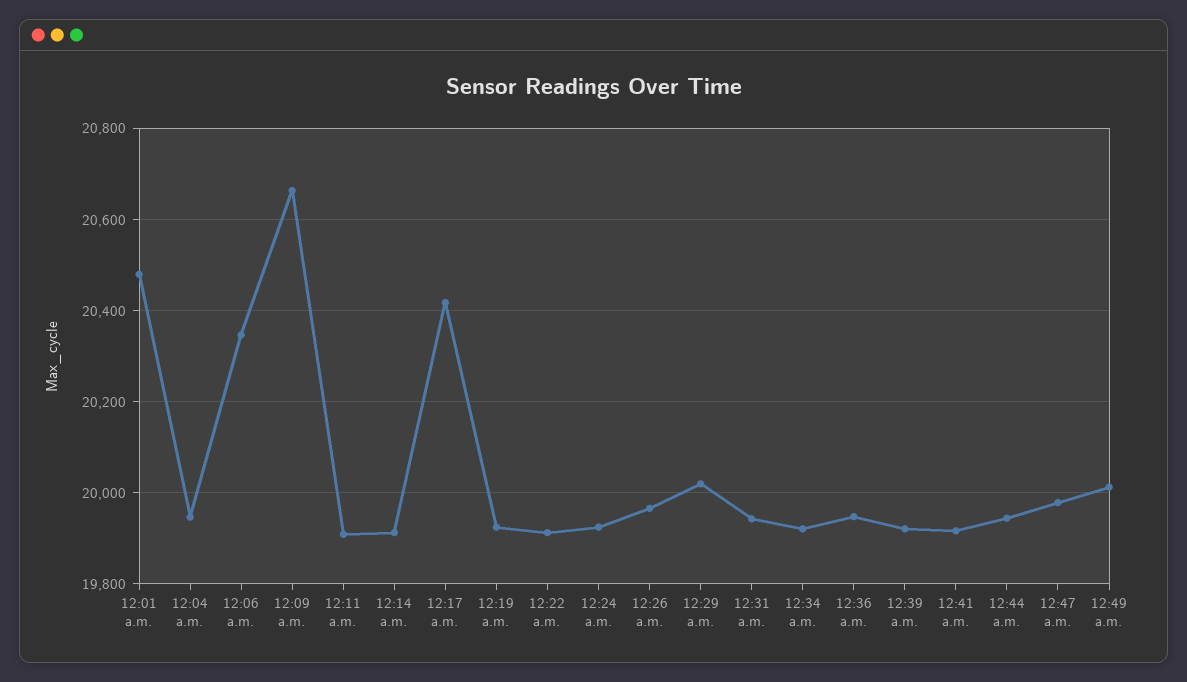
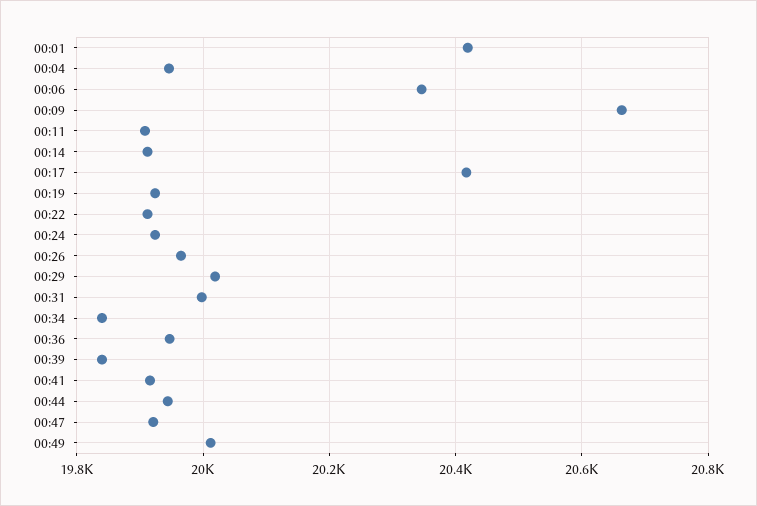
12:01 a.m.: 20480 -> 20420
12:31 a.m.: 19940 -> 20000
12:34 a.m.: 19920 -> 19840
12:39 a.m.: 19920 -> 19840
12:47 a.m.: 19980 -> 19920

